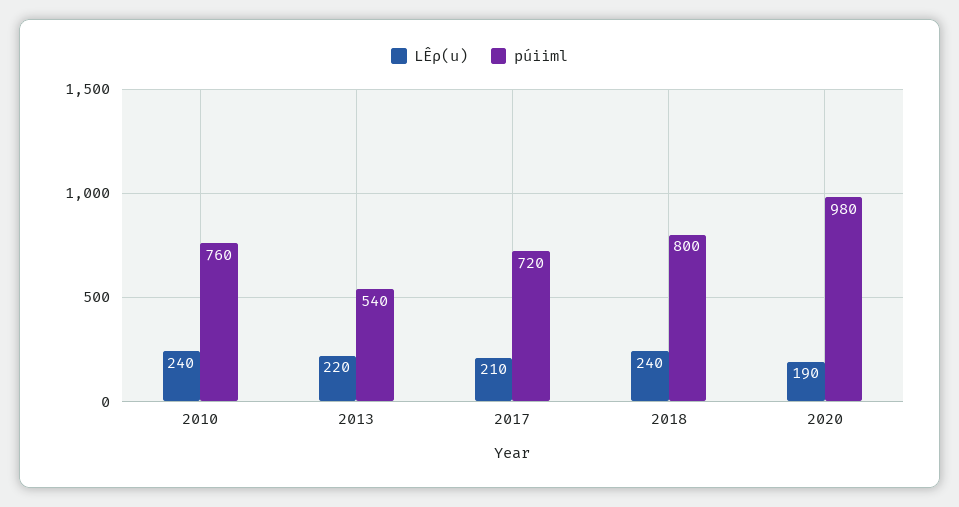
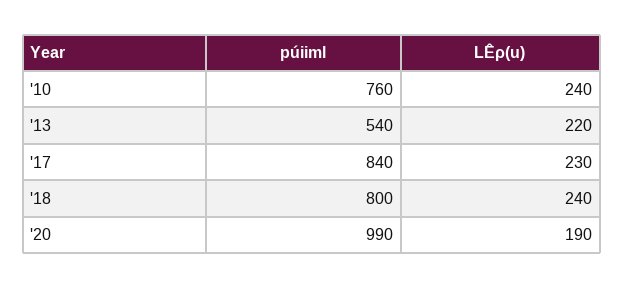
LÊρ(u), 2017: 210 -> 230
púiiml, 2017: 720 -> 840
púiiml, 2020: 980 -> 990

